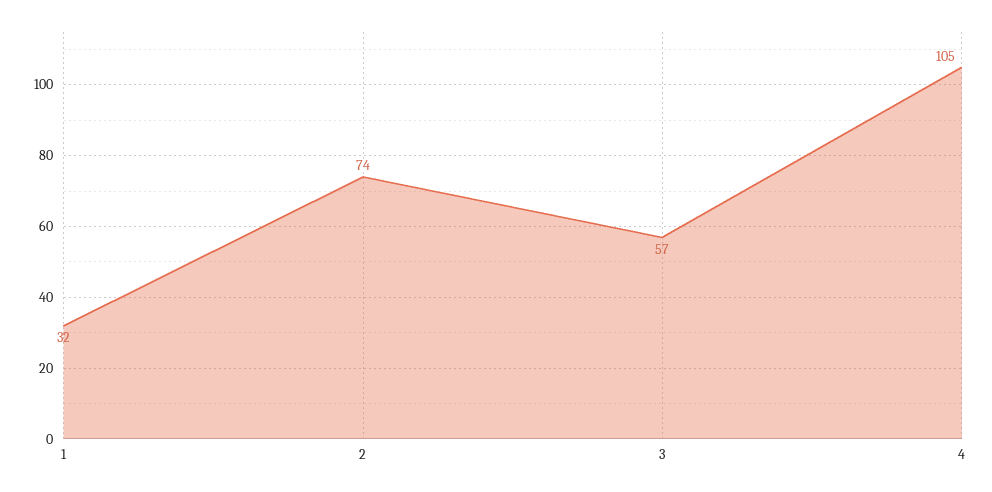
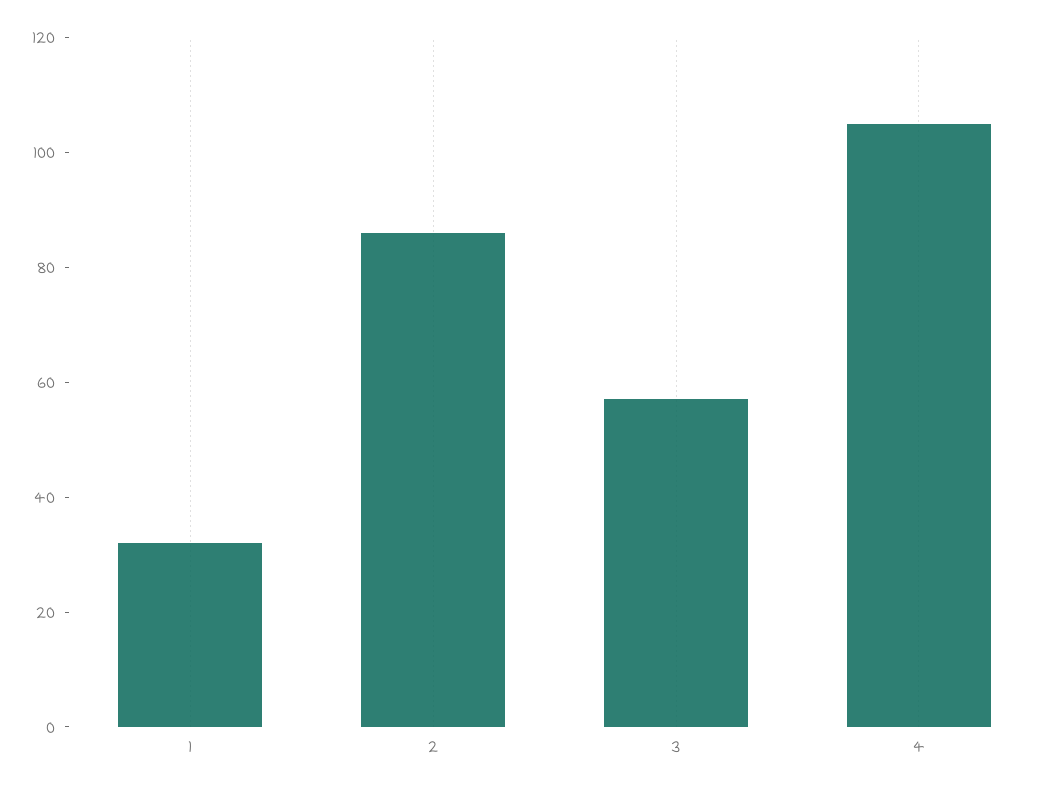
2: 74 -> 85

